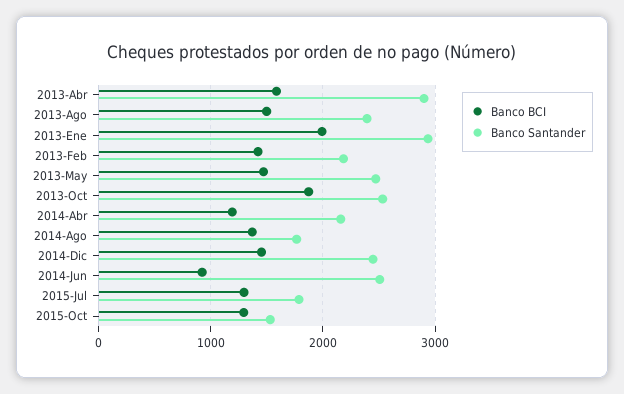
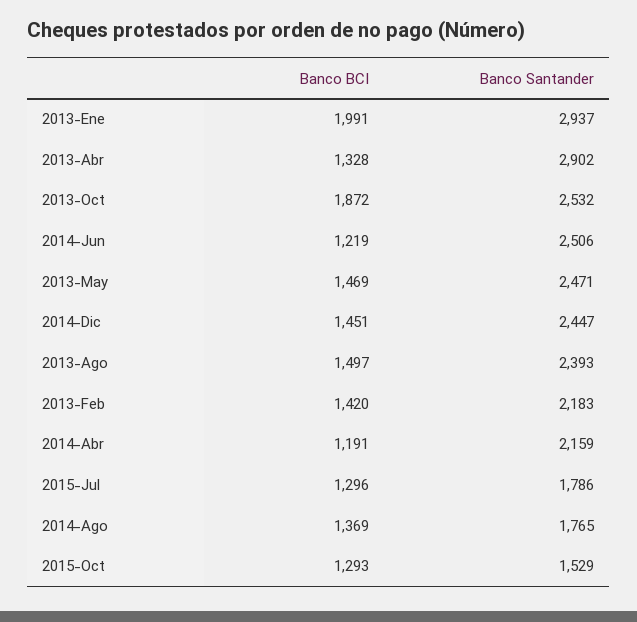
Banco BCI, 2013-Abr: 1600 -> 1328
Banco BCI, 2014-Jun: 900 -> 1219

